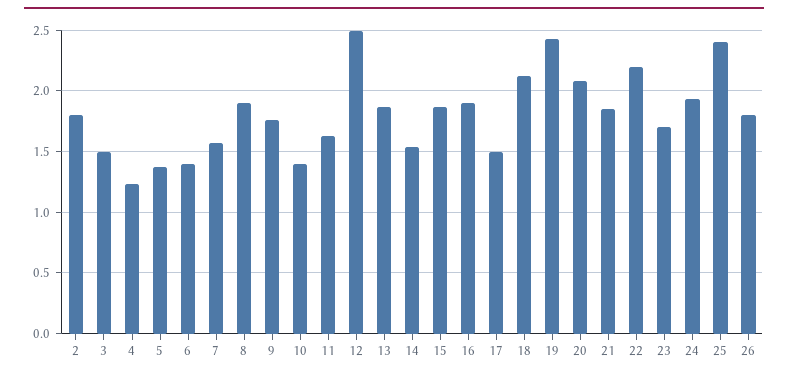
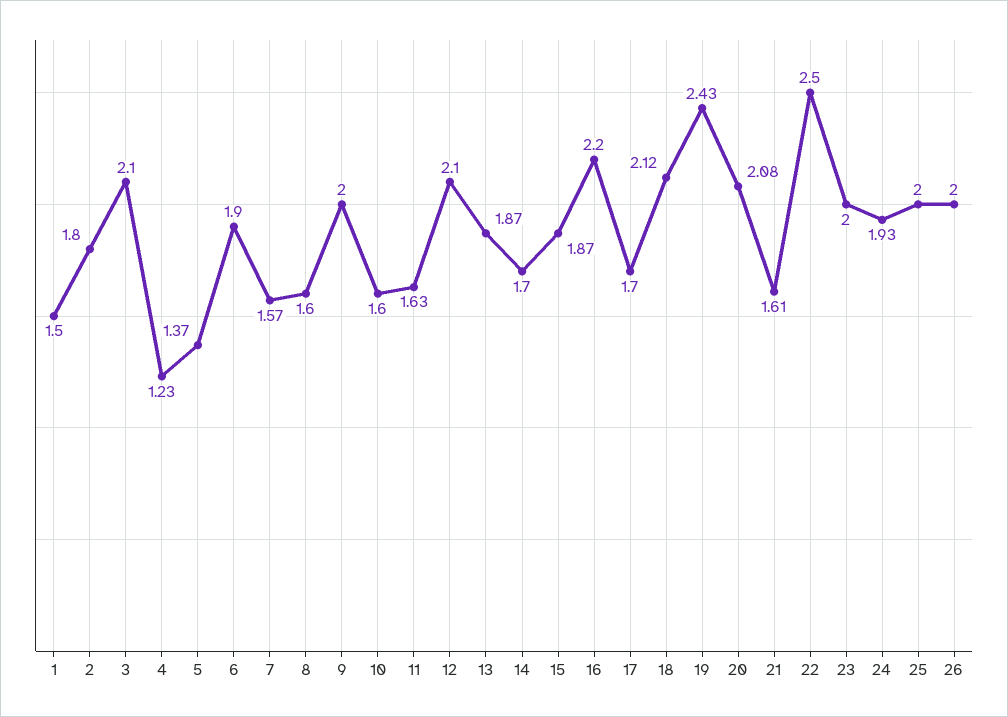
3: 1.5 -> 2.1
6: 1.4 -> 1.9
8: 1.9 -> 1.6
9: 1.75 -> 2
10: 1.4 -> 1.6
12: 2.5 -> 2.1
14: 1.55 -> 1.7
16: 1.9 -> 2.2
17: 1.5 -> 1.7
21: 1.85 -> 1.61
22: 2.2 -> 2.5
23: 1.7 -> 2
25: 2.4 -> 2
26: 1.8 -> 2
1: none -> 1.5

